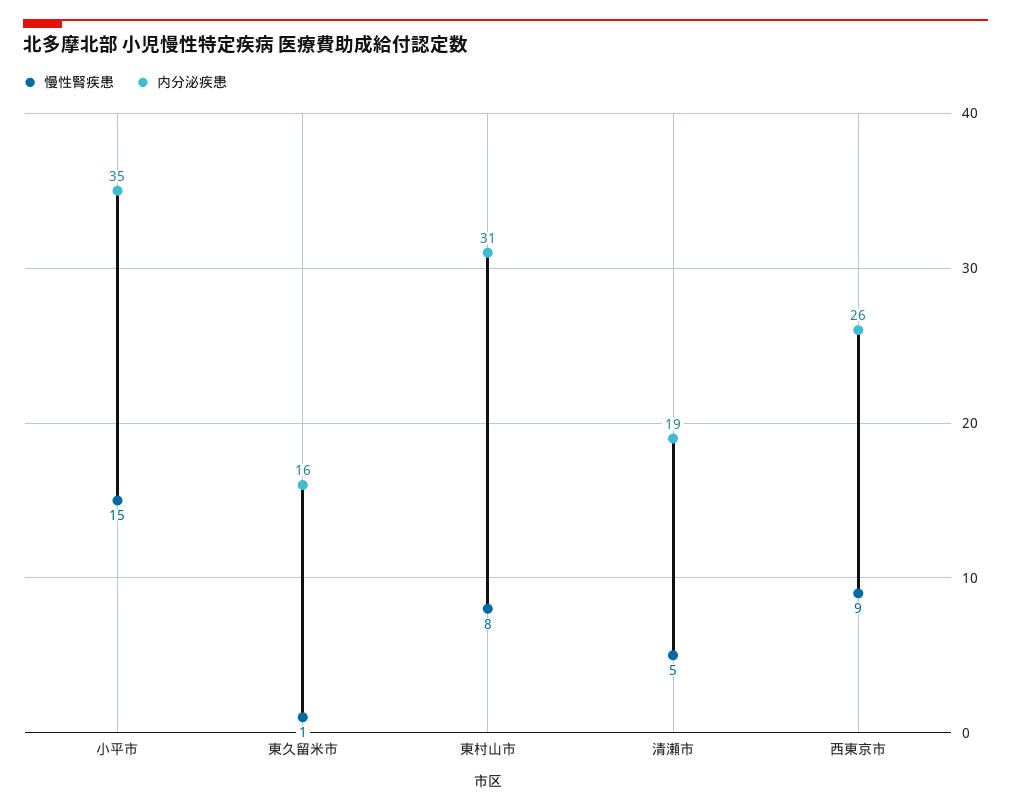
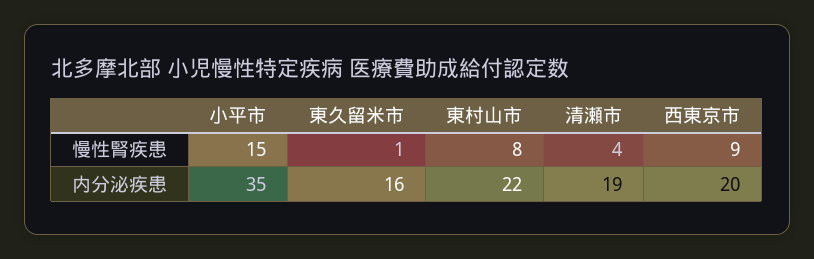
内分泌疾患, 東村山市: 31 -> 22
慢性腎疾患, 清瀬市: 5 -> 4
内分泌疾患, 西東京市: 26 -> 20

